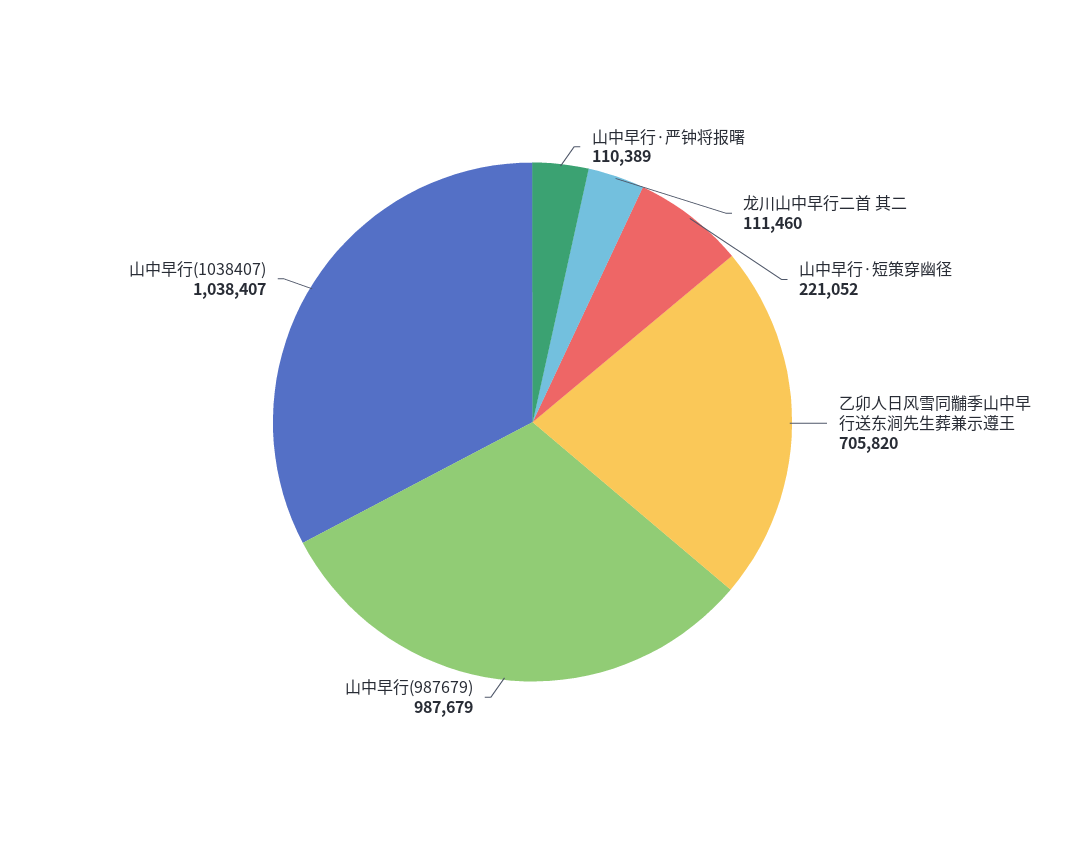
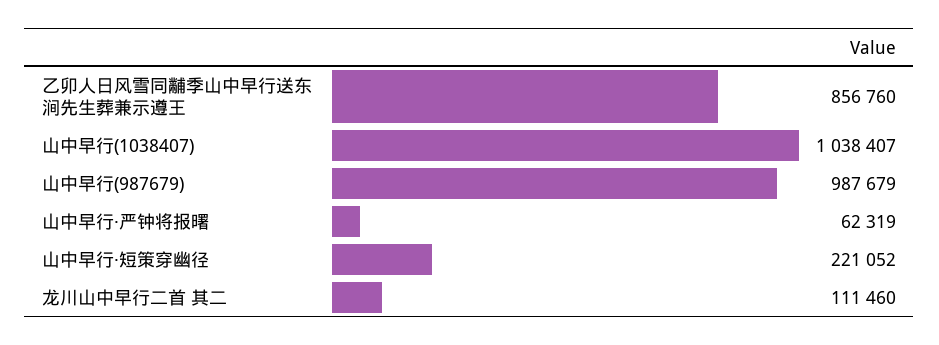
山中早行·严钟将报曙: 110389 -> 62319
乙卯人日风雪同黼季山中早行送东涧先生葬兼示遵王: 705820 -> 856760

